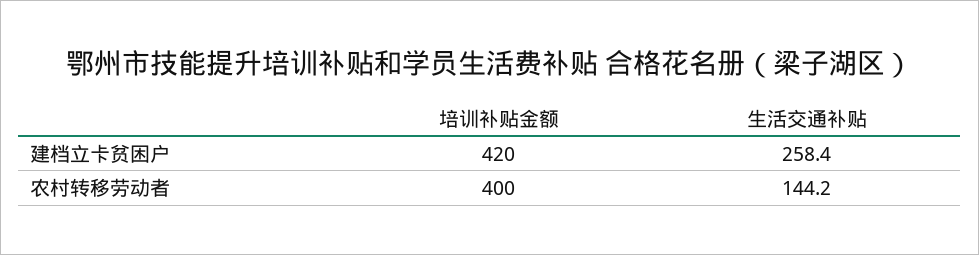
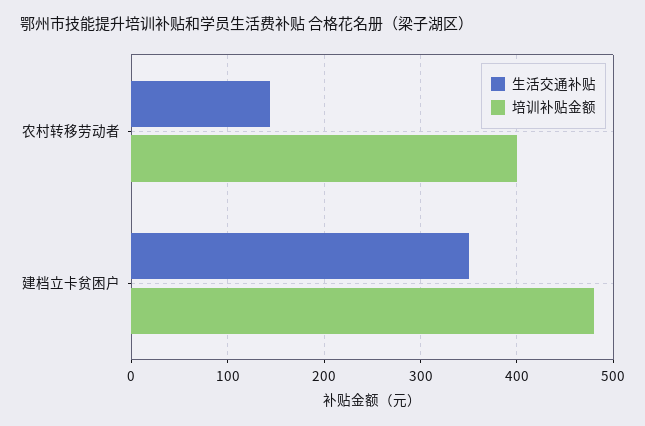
培训补贴金额, 建档立卡贫困户: 420 -> 480
生活交通补贴, 建档立卡贫困户: 258.4 -> 350

